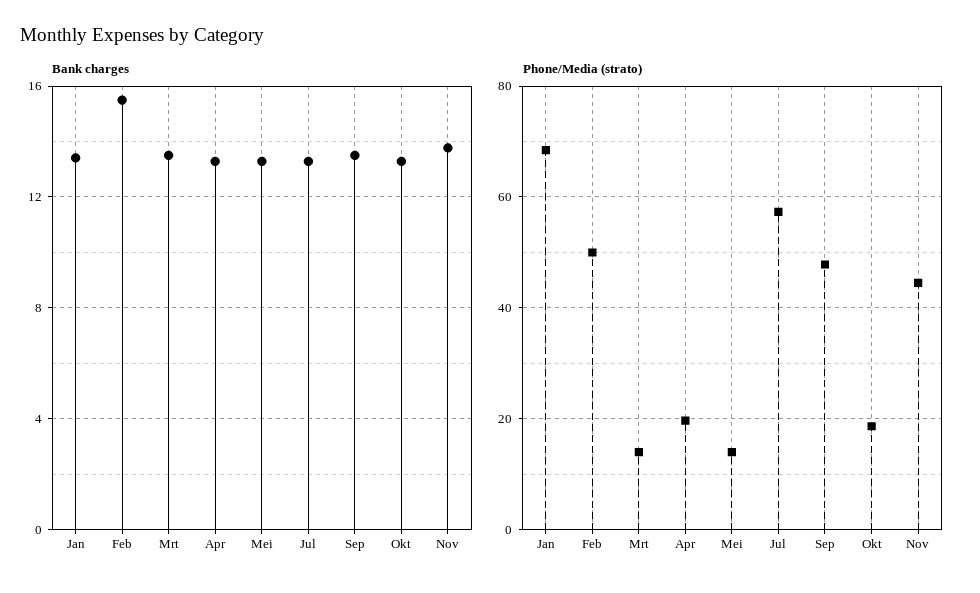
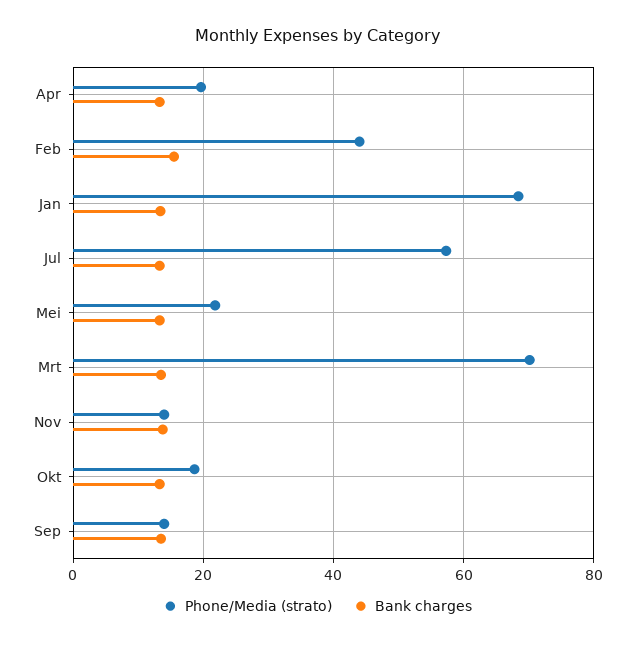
Phone/Media (strato), Feb: 50 -> 44
Phone/Media (strato), Mrt: 14 -> 70
Phone/Media (strato), Mei: 14 -> 22
Phone/Media (strato), Sep: 48 -> 14
Phone/Media (strato), Nov: 44 -> 14

